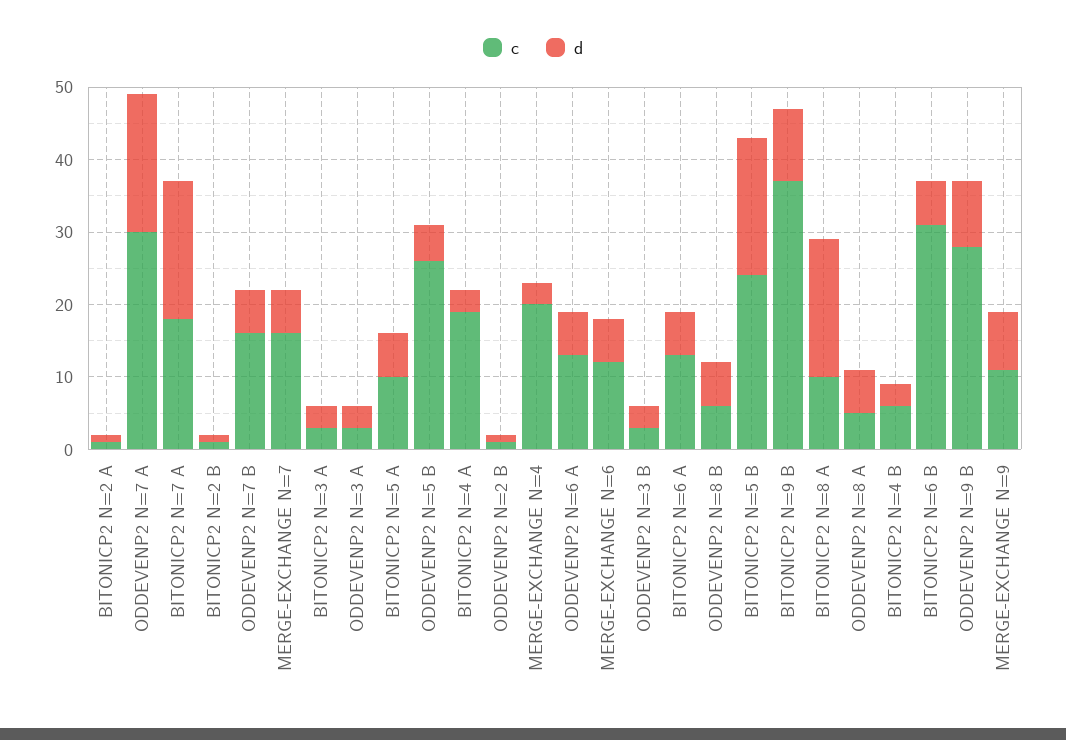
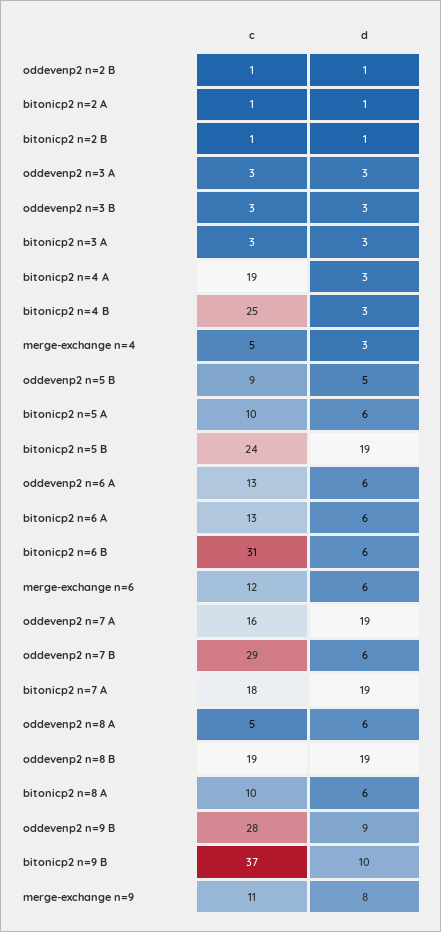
c, ODDEVENP2 N=7 A: 30 -> 16
c, ODDEVENP2 N=7 B: 15 -> 29
c, MERGE-EXCHANGE N=7: 15 -> none
d, MERGE-EXCHANGE N=7: 5 -> none
c, ODDEVENP2 N=5 B: 25 -> 9
c, MERGE-EXCHANGE N=4: 20 -> 5
c, ODDEVENP2 N=8 B: 5 -> 19
d, ODDEVENP2 N=8 B: 5 -> 19
d, BITONICP2 N=8 A: 20 -> 6
c, BITONICP2 N=4 B: 5 -> 25

